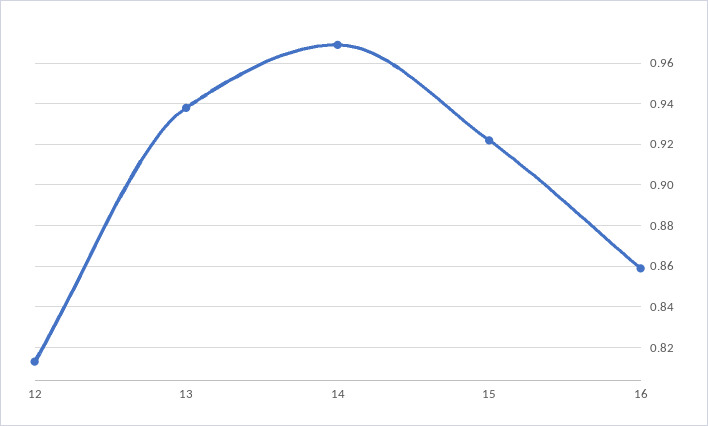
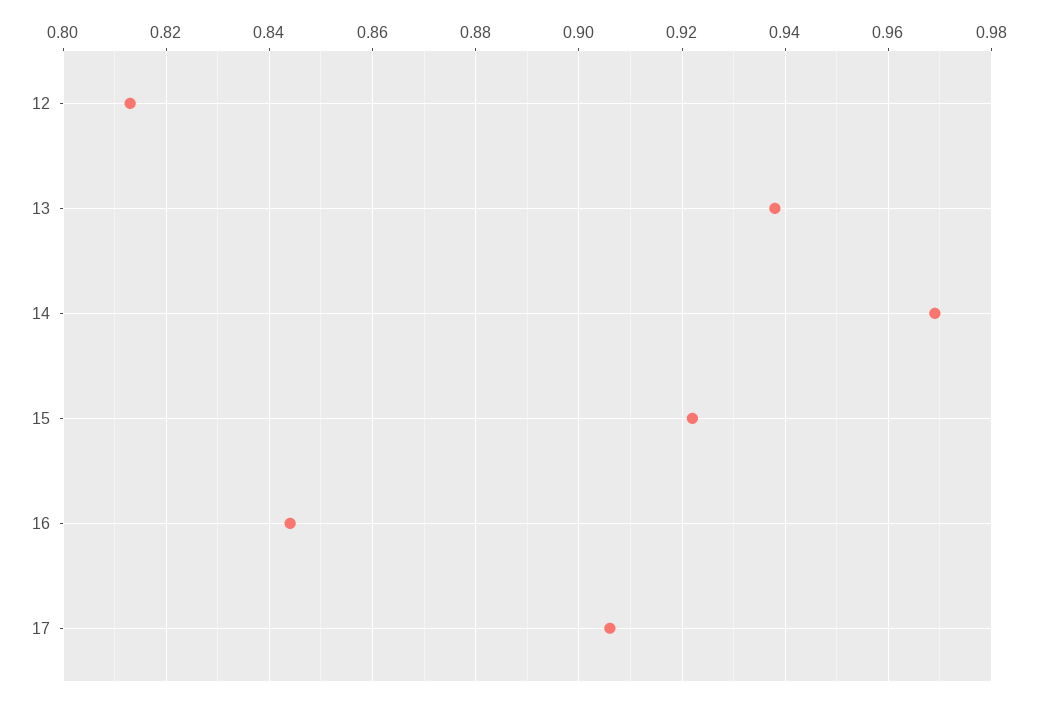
16: 0.86 -> 0.845
17: none -> 0.905

